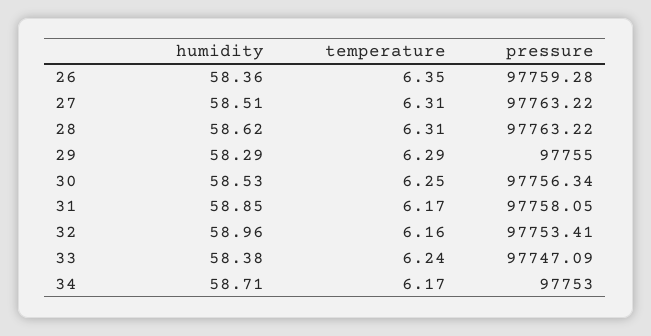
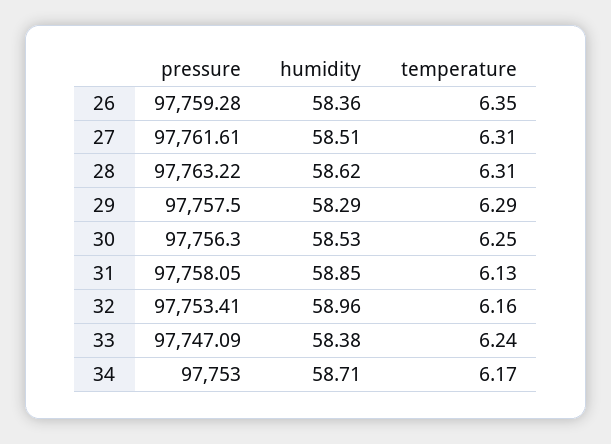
pressure, 27: 97763.22 -> 97761.61
pressure, 29: 97755 -> 97757.5
pressure, 30: 97756.34 -> 97756.3
temperature, 31: 6.17 -> 6.13

